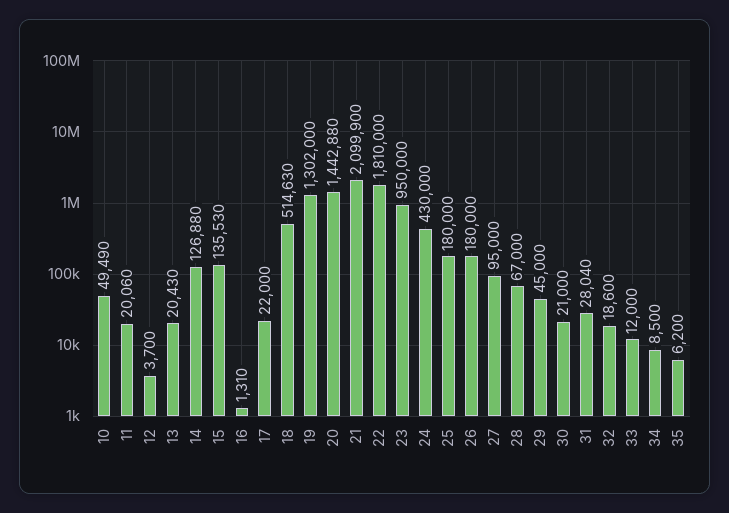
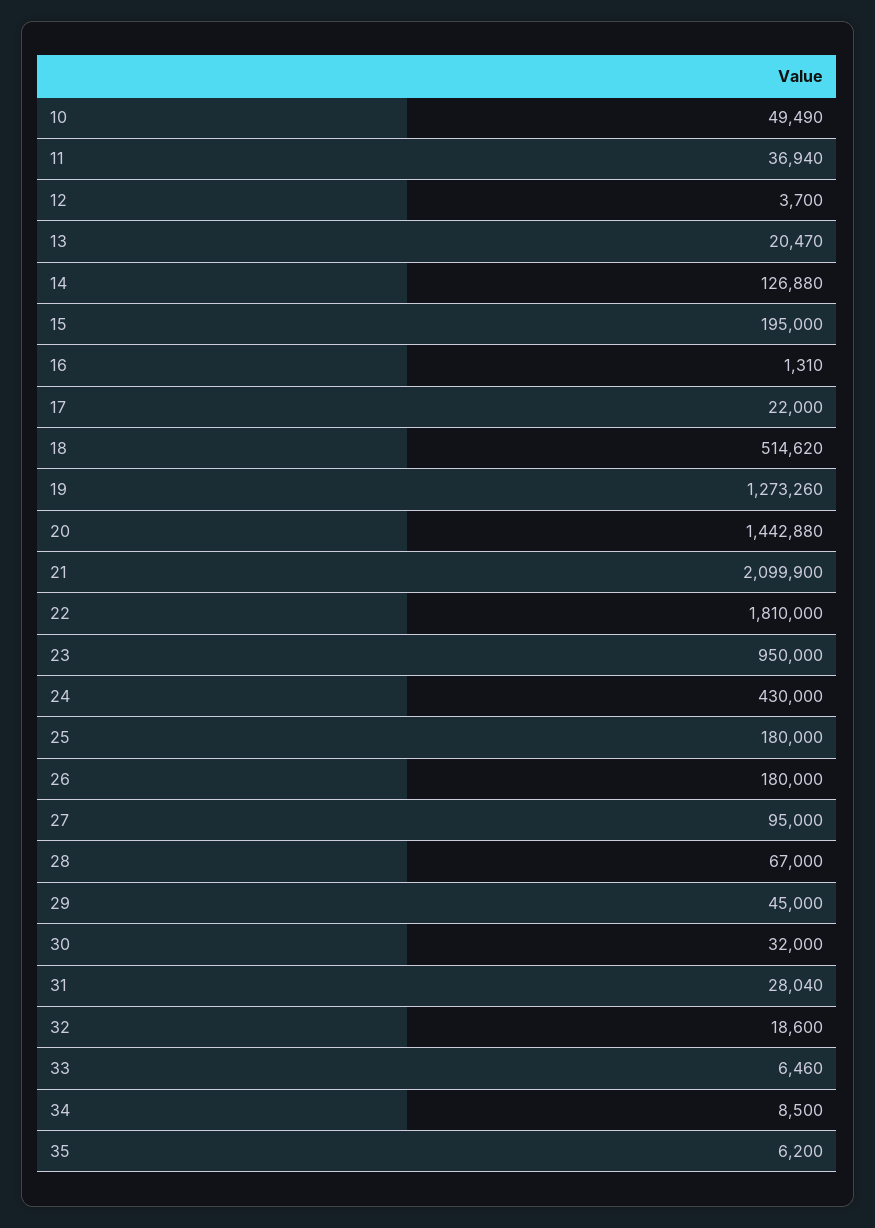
11: 20060 -> 36940
13: 20430 -> 20470
15: 135530 -> 195000
18: 514630 -> 514620
19: 1302000 -> 1273260
30: 21000 -> 32000
33: 12000 -> 6460

